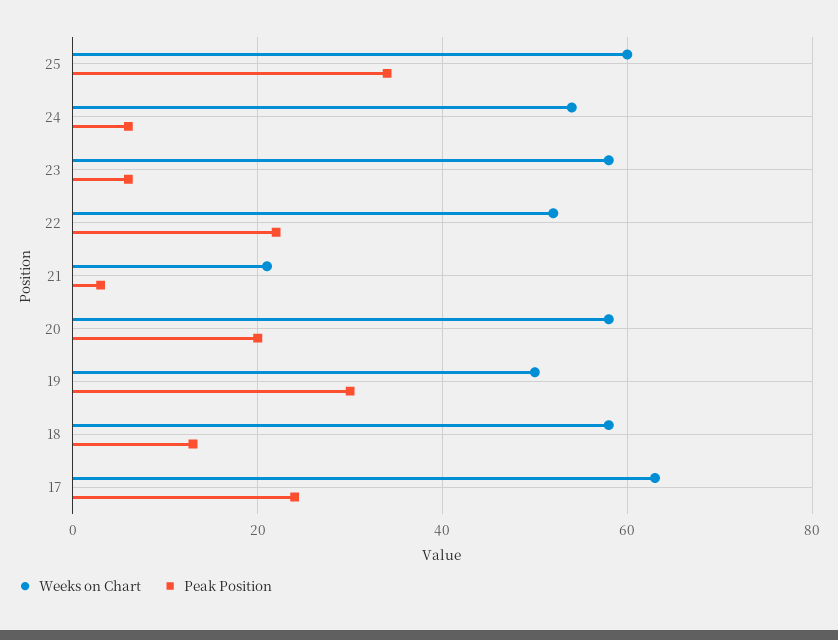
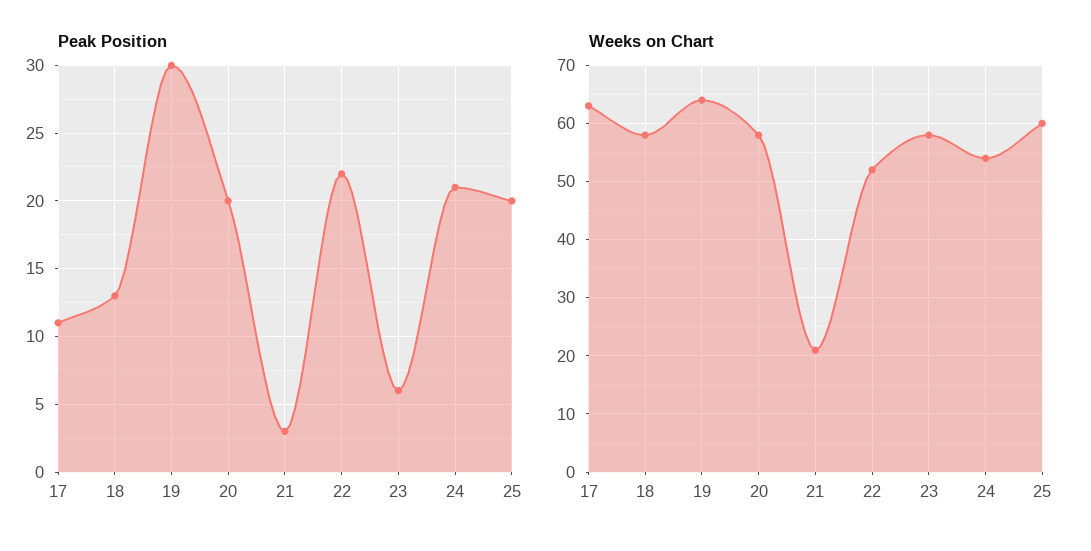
Peak Position, 25: 35 -> 20
Peak Position, 24: 5 -> 21
Weeks on Chart, 19: 50 -> 65
Peak Position, 17: 25 -> 11

